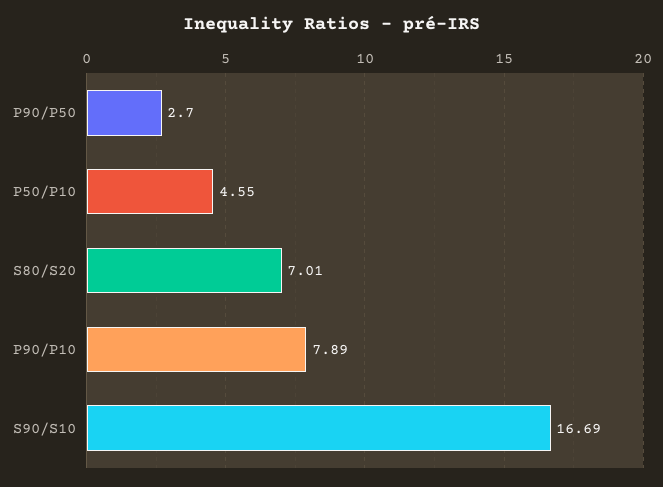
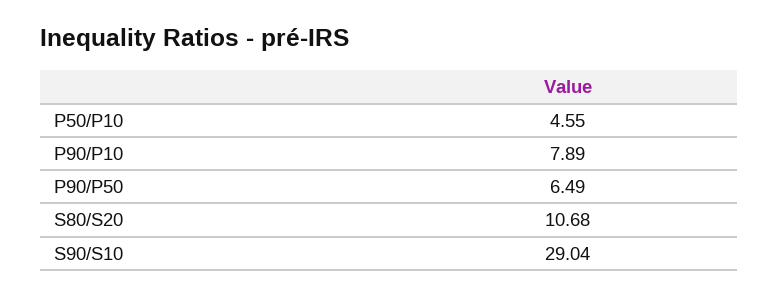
P90/P50: 2.7 -> 6.49
S80/S20: 7.01 -> 10.68
S90/S10: 16.69 -> 29.04

